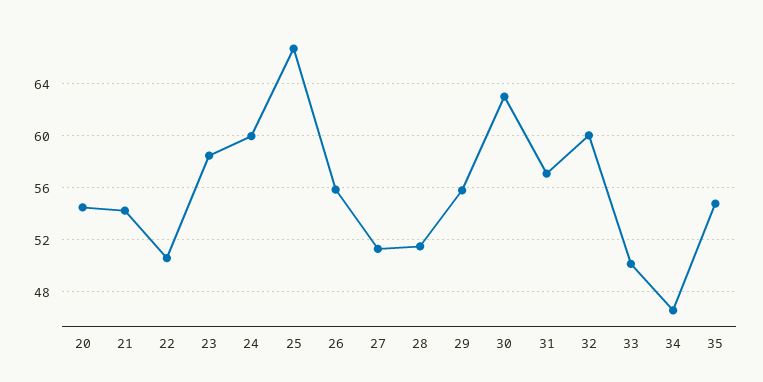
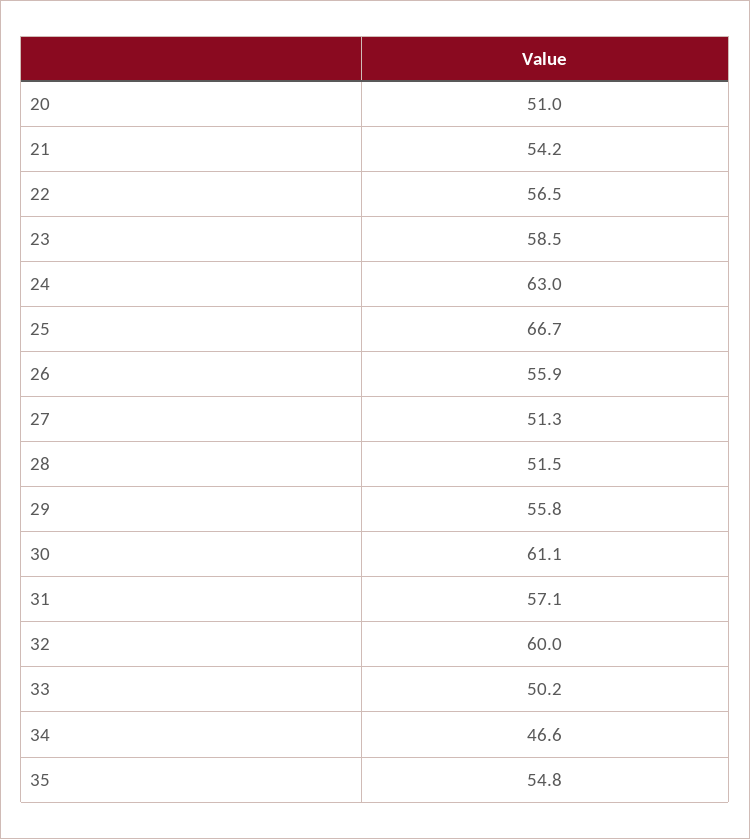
20: 54.5 -> 51
22: 50.5 -> 56.5
24: 60 -> 63
30: 63 -> 61.1

